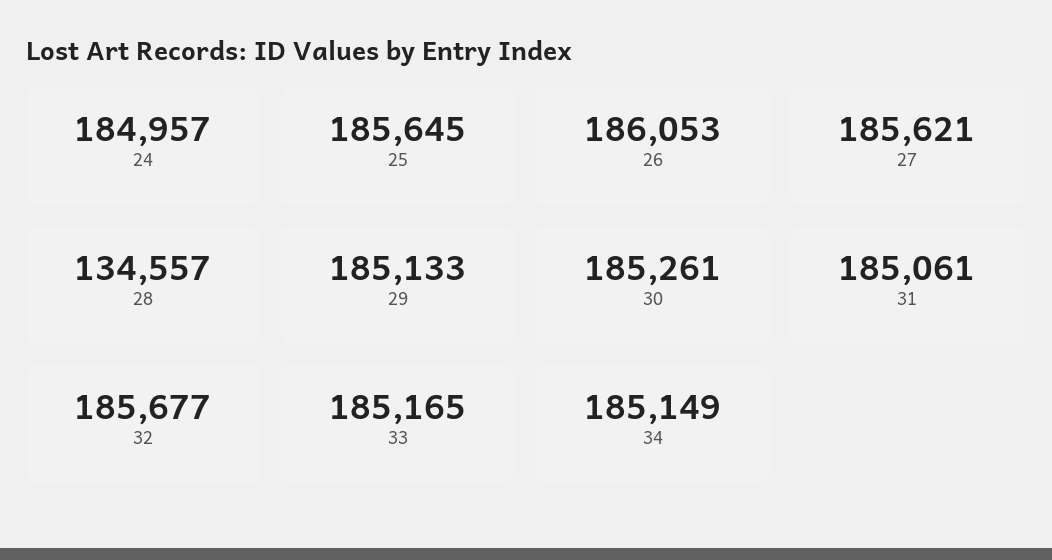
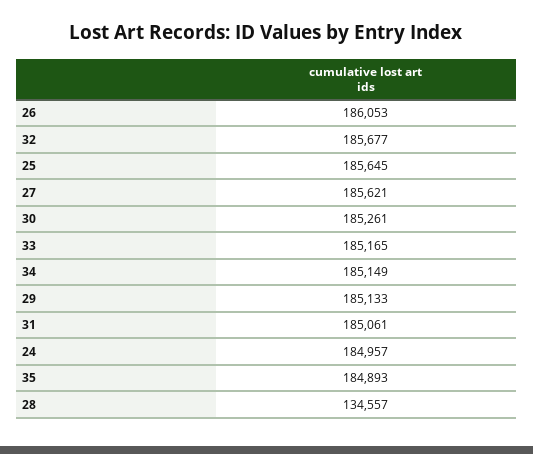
35: none -> 184893

